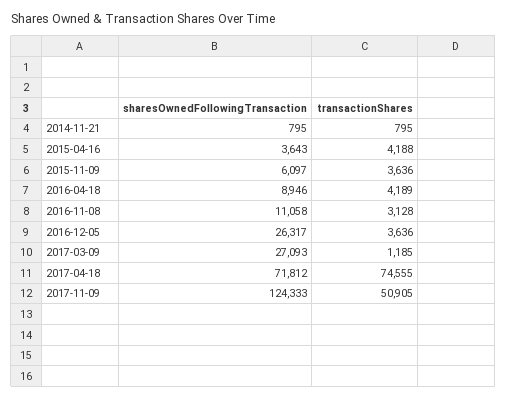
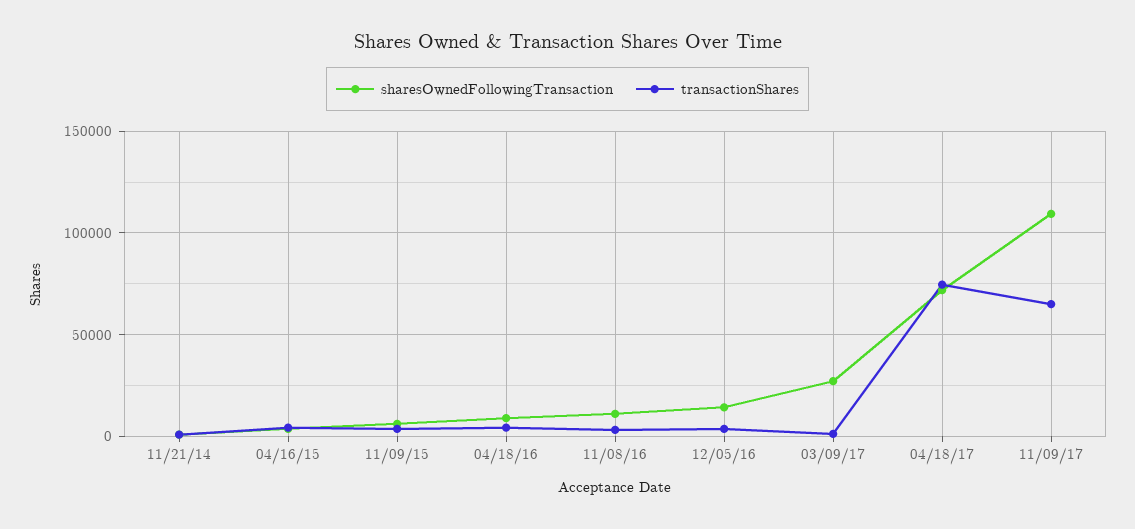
sharesOwnedFollowingTransaction, 2016-12-05: 26317 -> 15000
sharesOwnedFollowingTransaction, 2017-11-09: 124333 -> 110000
transactionShares, 2017-11-09: 50905 -> 65000

